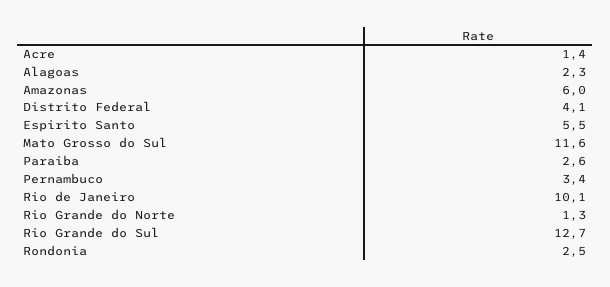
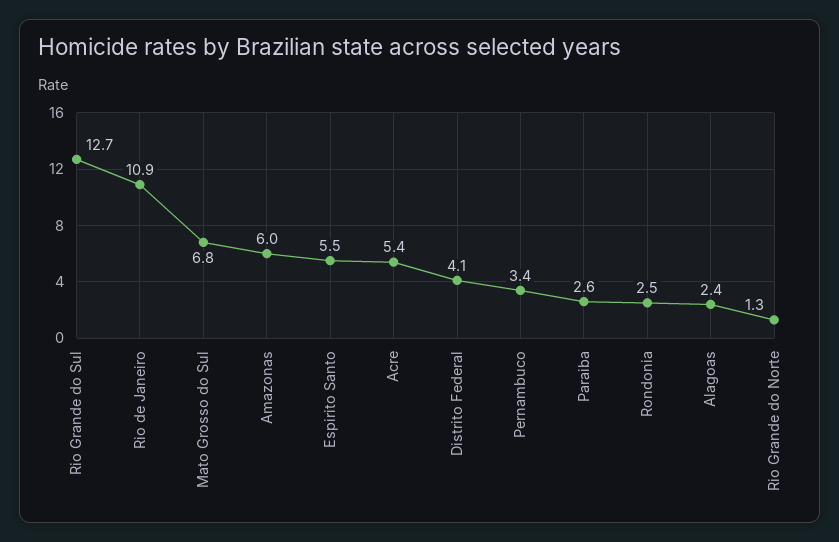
Acre: 1.4 -> 5.4
Alagoas: 2.3 -> 2.4
Mato Grosso do Sul: 11.6 -> 6.8
Rio de Janeiro: 10.1 -> 10.9

